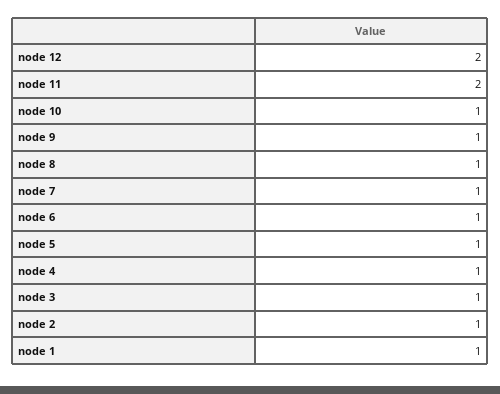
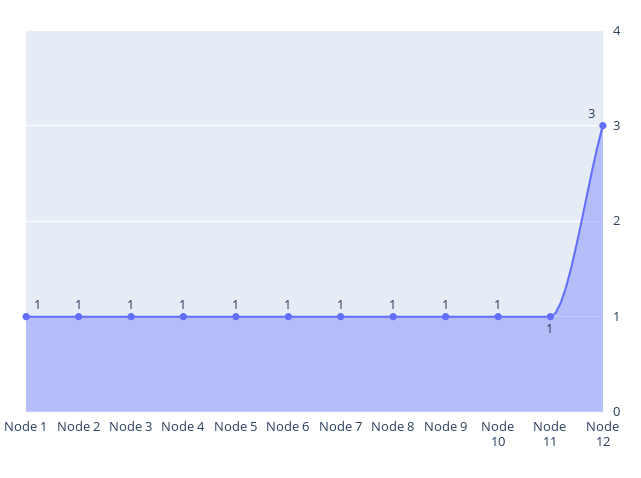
node 12: 2 -> 3
node 11: 2 -> 1

